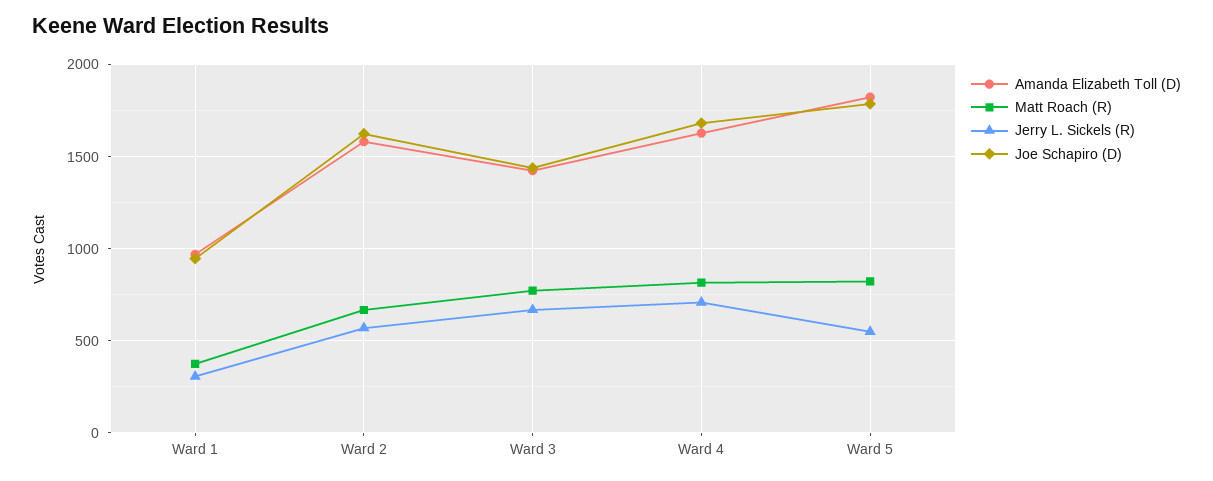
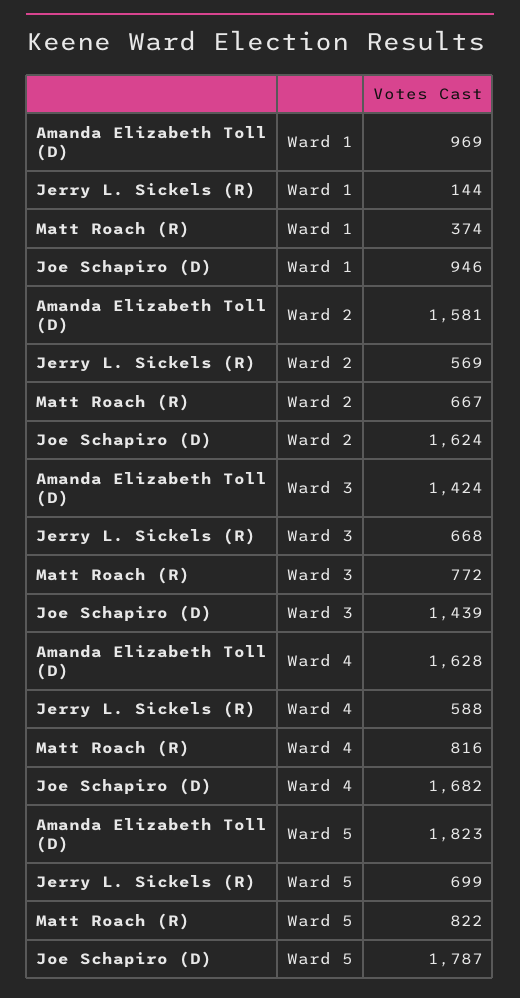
Jerry L. Sickels (R), Ward 1: 300 -> 144
Jerry L. Sickels (R), Ward 4: 700 -> 588
Jerry L. Sickels (R), Ward 5: 550 -> 699

